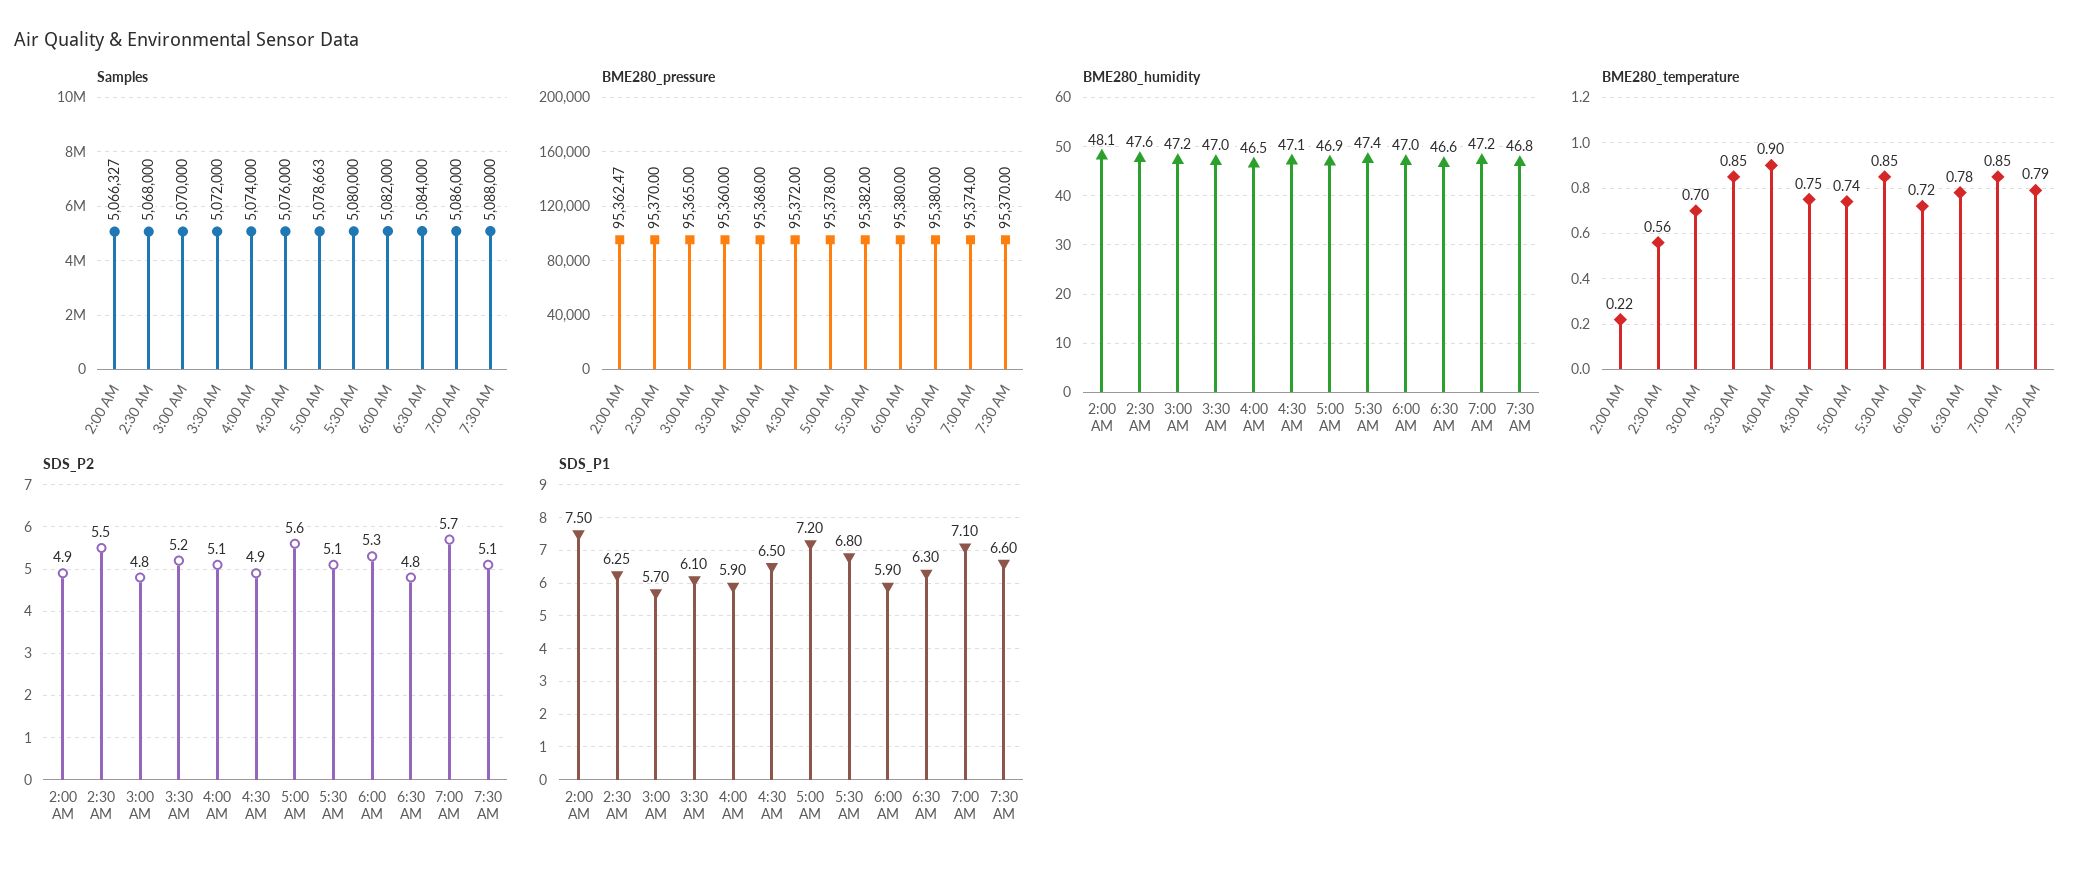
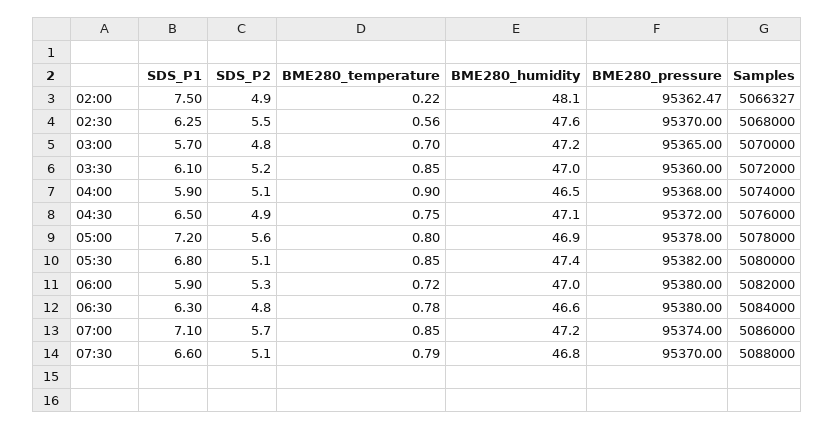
Samples, 5:00 AM: 5078663 -> 5078000
BME280_temperature, 5:00 AM: 0.74 -> 0.8

